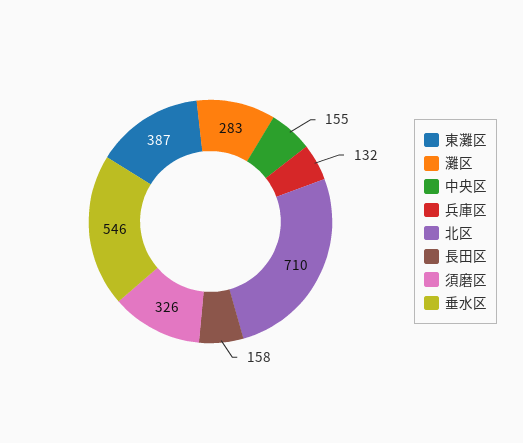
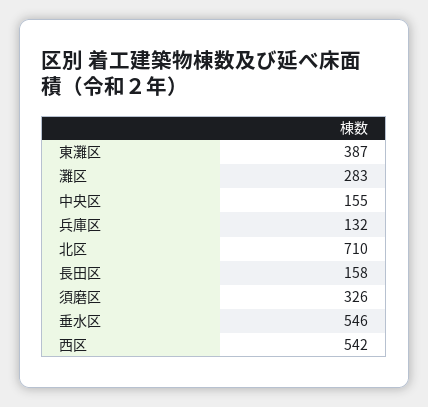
西区: none -> 542

